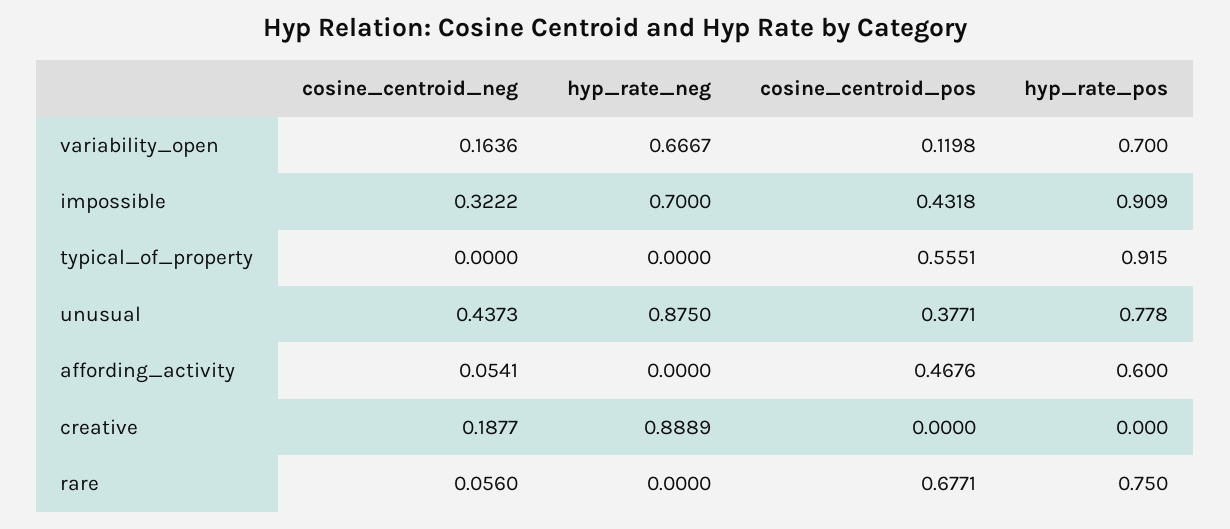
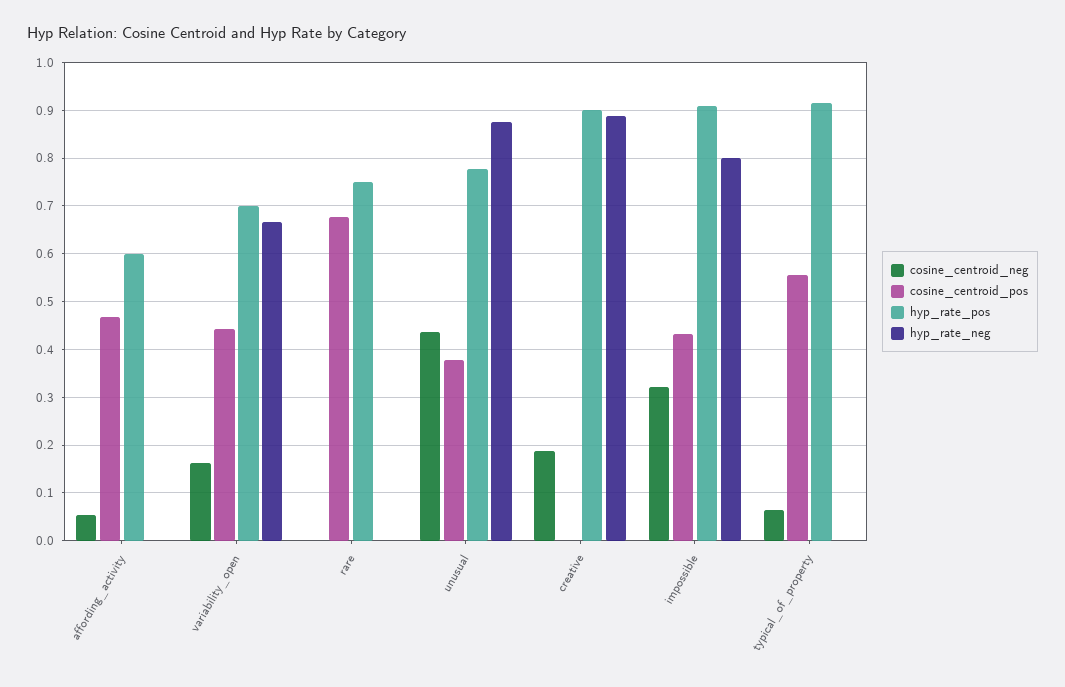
cosine_centroid_pos, variability_open: 0.1198 -> 0.44
hyp_rate_neg, impossible: 0.7 -> 0.8
cosine_centroid_neg, typical_of_property: 0 -> 0.06
hyp_rate_pos, creative: 0 -> 0.9
cosine_centroid_neg, rare: 0.056 -> 0

